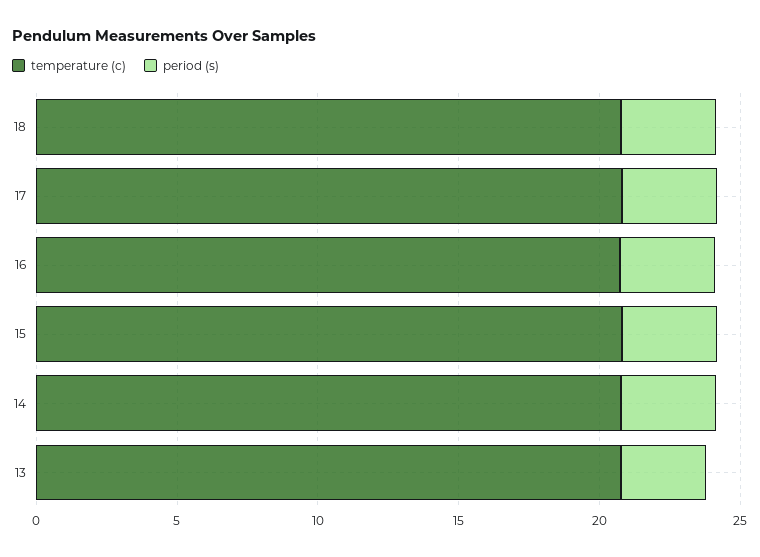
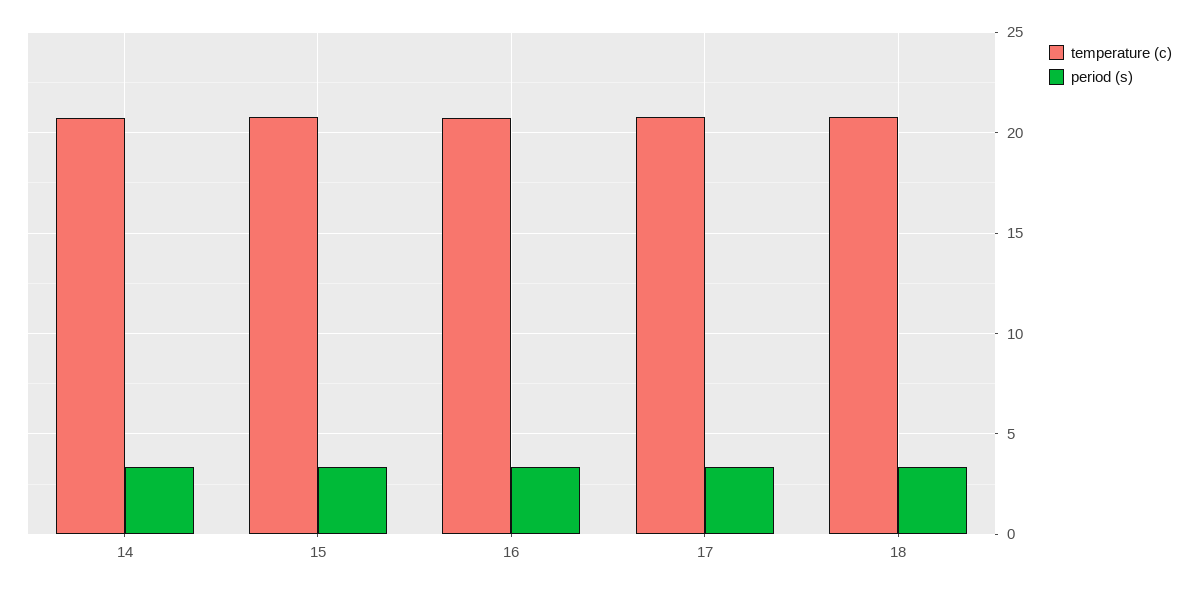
temperature (c), 13: 21 -> none
period (s), 13: 3 -> none

